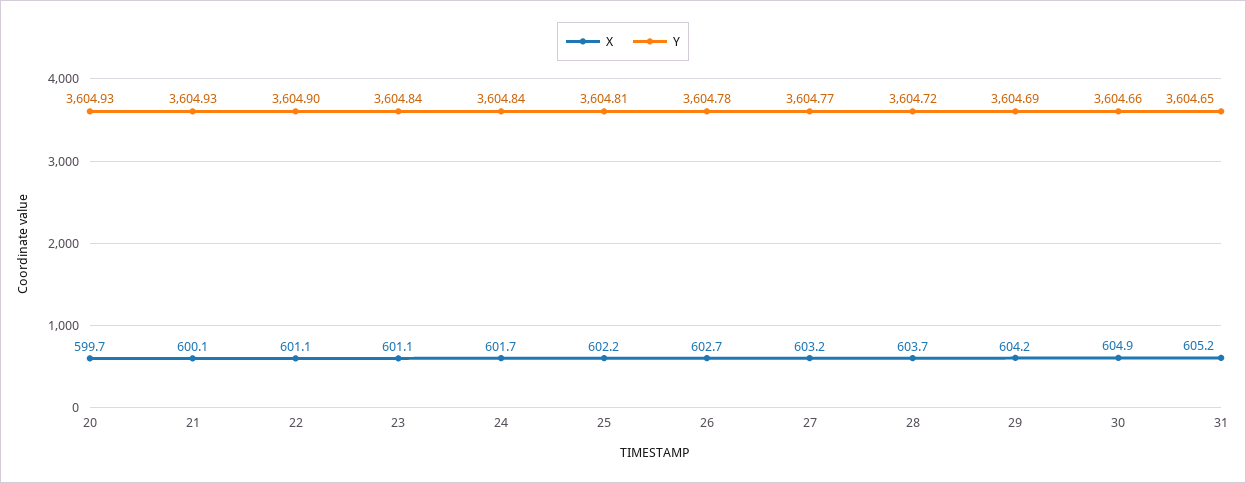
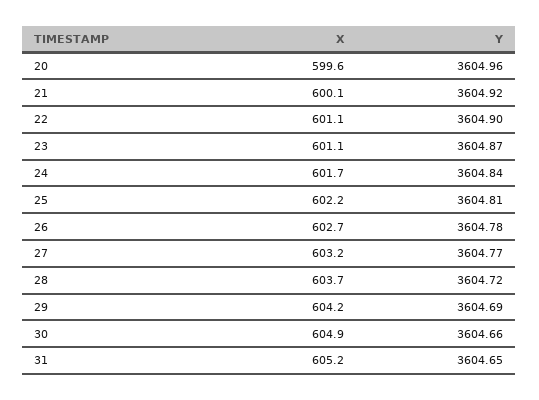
X, 20: 599.7 -> 599.6
Y, 20: 3604.93 -> 3604.96
Y, 21: 3604.93 -> 3604.92
Y, 23: 3604.84 -> 3604.87

